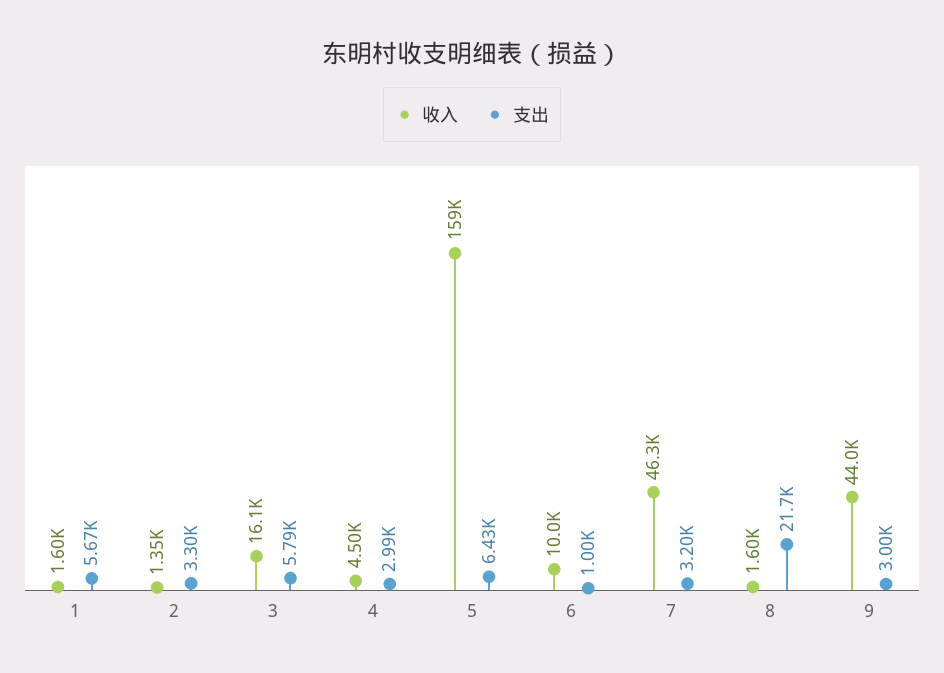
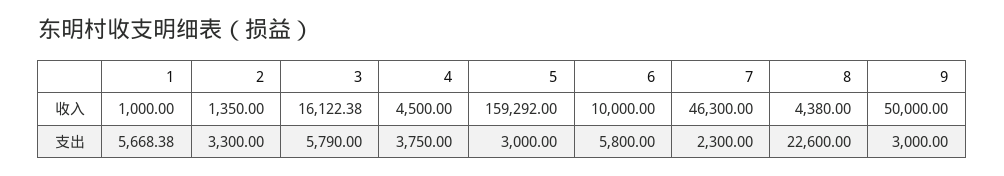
收入, 1: 1600 -> 1000
支出, 4: 2990 -> 3750
支出, 5: 6430 -> 3000
支出, 6: 1000 -> 5800
支出, 7: 3200 -> 2300
收入, 8: 1600 -> 4380
支出, 8: 21700 -> 22600
收入, 9: 44000 -> 50000

